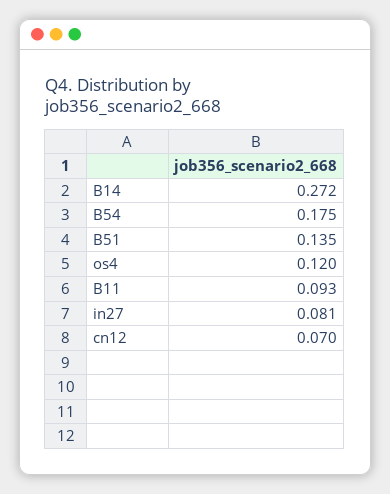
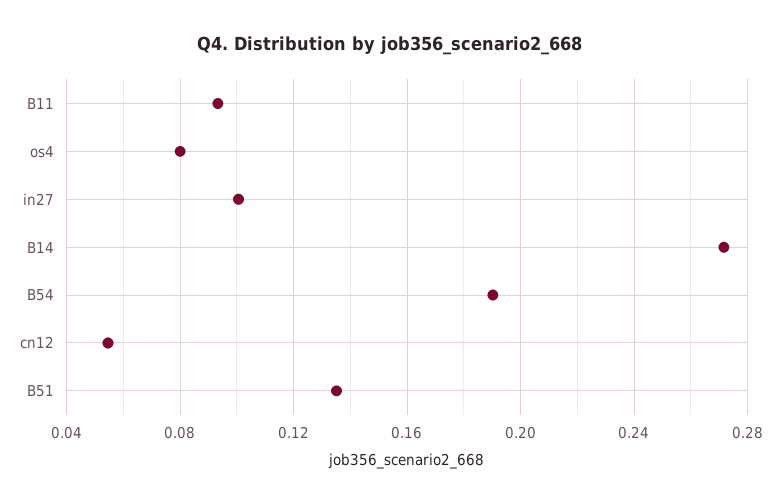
B54: 0.175 -> 0.19
os4: 0.12 -> 0.08
in27: 0.081 -> 0.1
cn12: 0.07 -> 0.055

